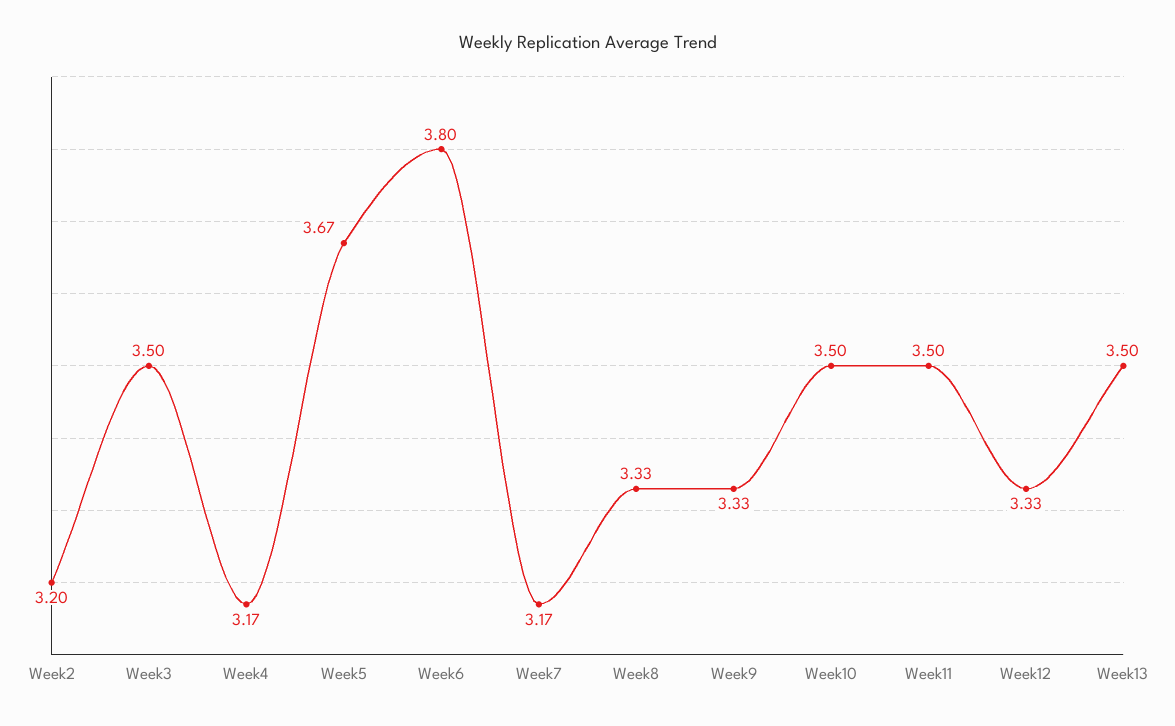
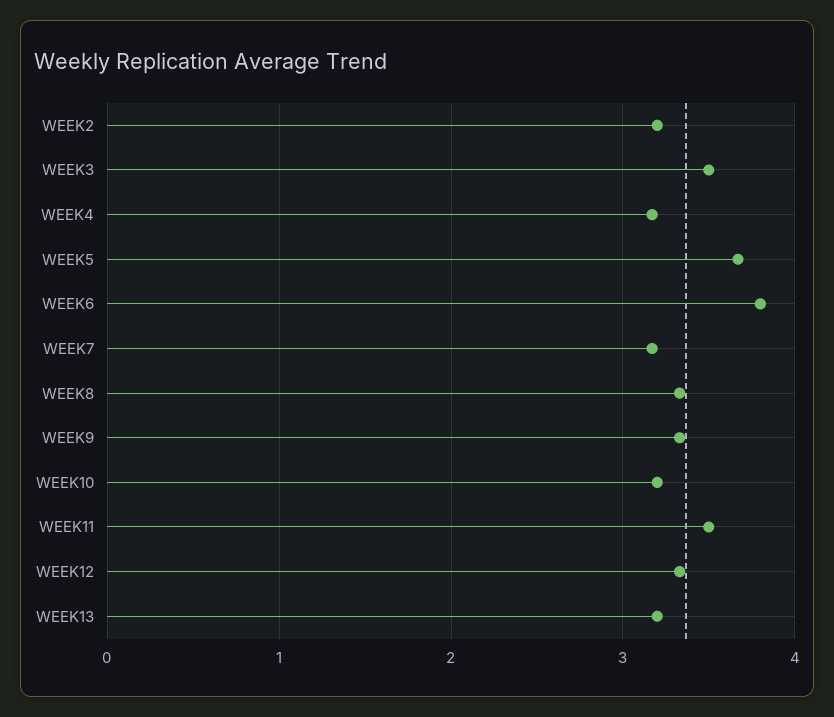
Week10: 3.5 -> 3.2
Week13: 3.5 -> 3.2

